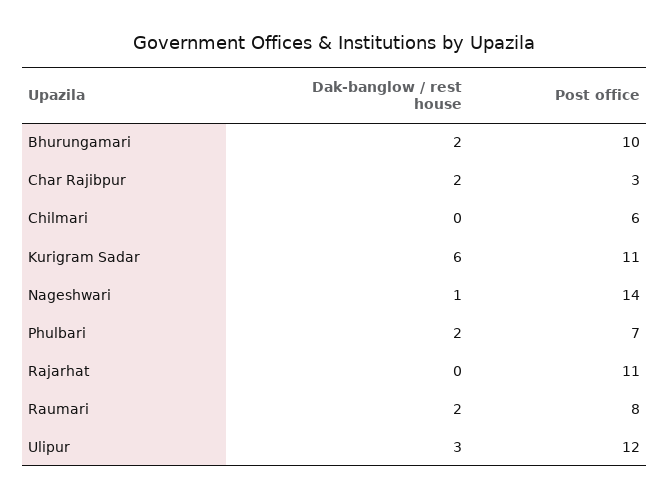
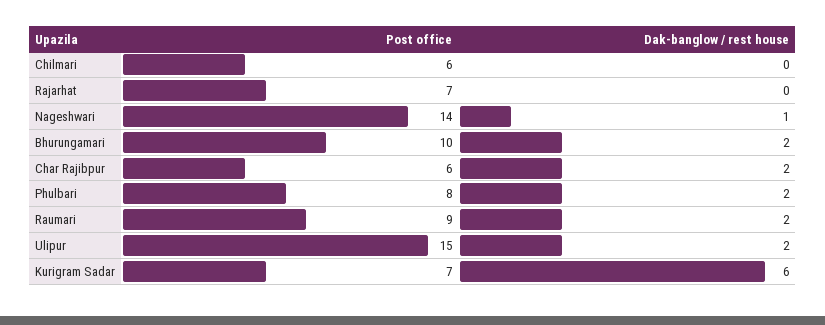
Post office, Char Rajibpur: 3 -> 6
Post office, Kurigram Sadar: 11 -> 7
Post office, Phulbari: 7 -> 8
Post office, Rajarhat: 11 -> 7
Post office, Raumari: 8 -> 9
Dak-banglow / rest house, Ulipur: 3 -> 2
Post office, Ulipur: 12 -> 15

